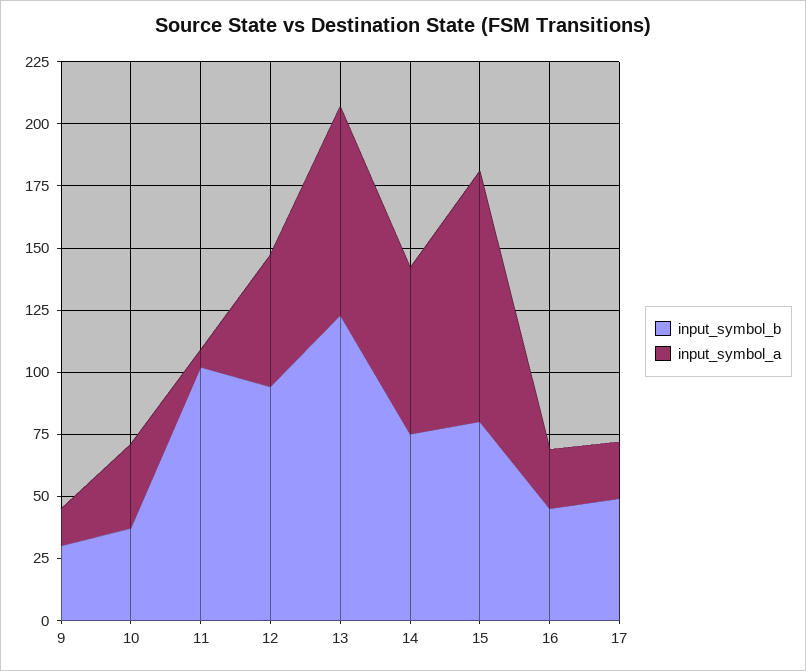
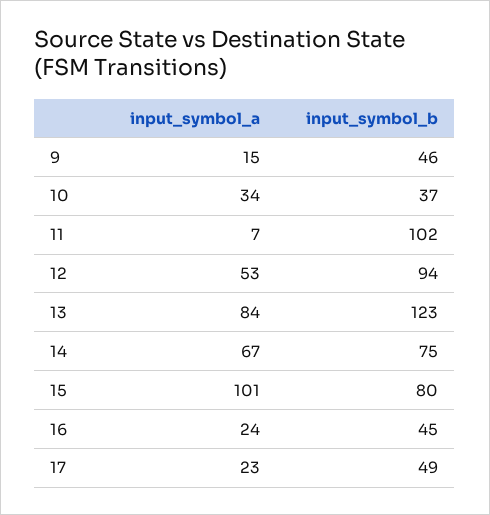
input_symbol_b, 9: 30 -> 46

